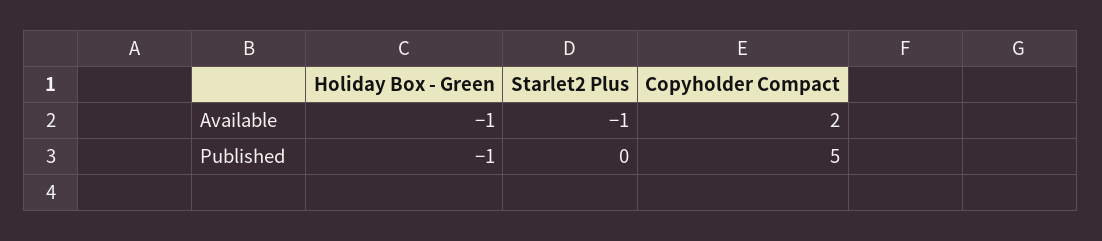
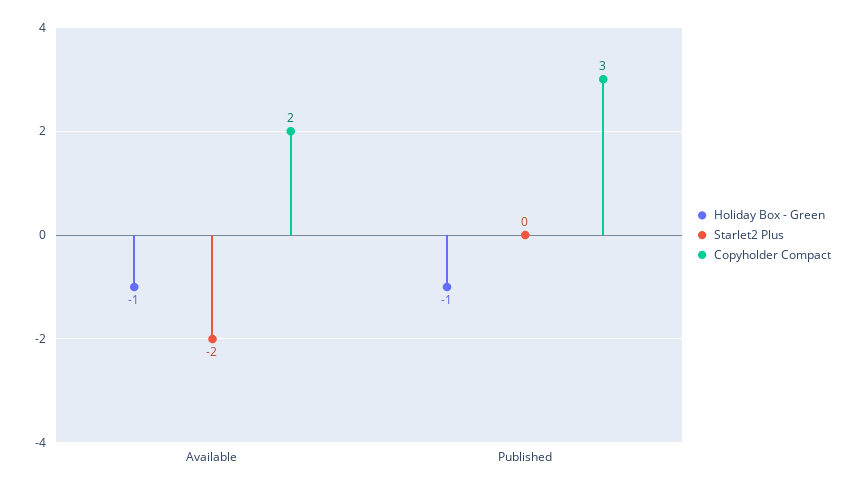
Starlet2 Plus, Available: -1 -> -2
Copyholder Compact, Published: 5 -> 3

